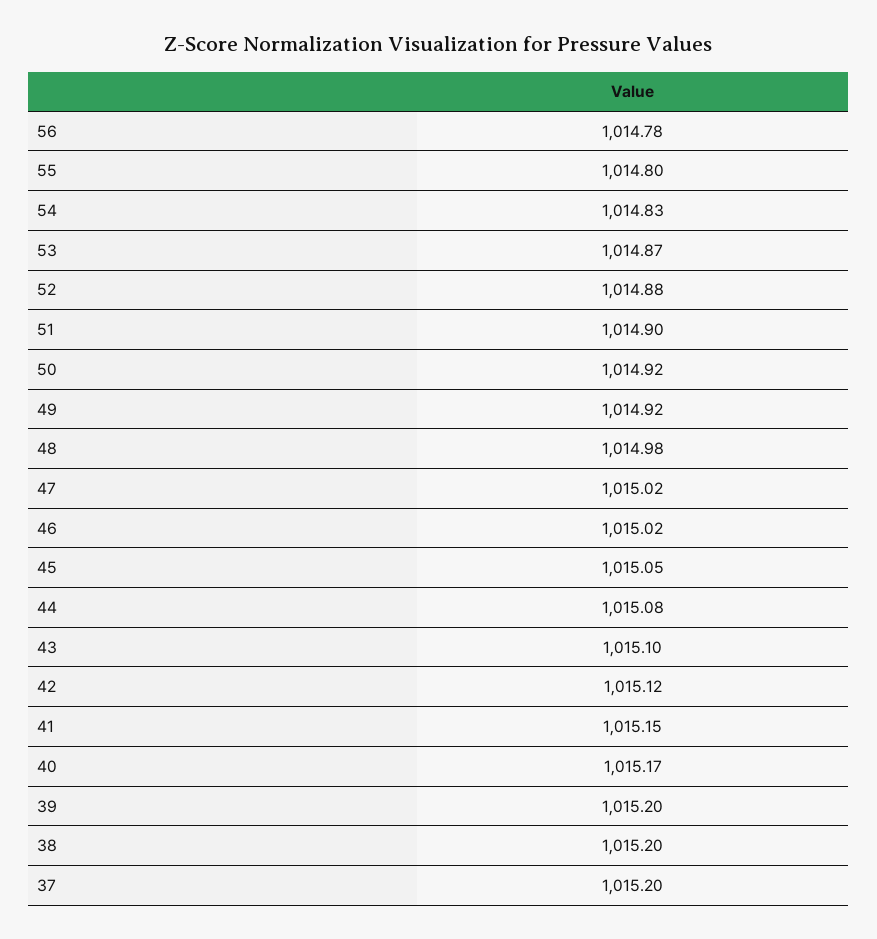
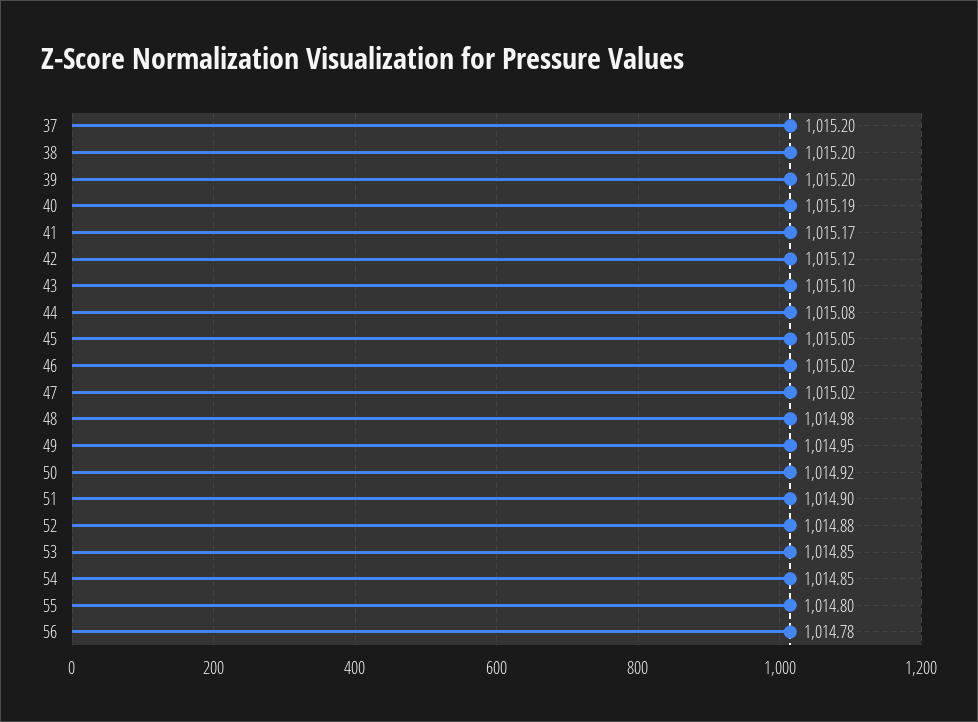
54: 1014.83 -> 1014.85
53: 1014.87 -> 1014.85
49: 1014.92 -> 1014.95
41: 1015.15 -> 1015.17
40: 1015.17 -> 1015.19

